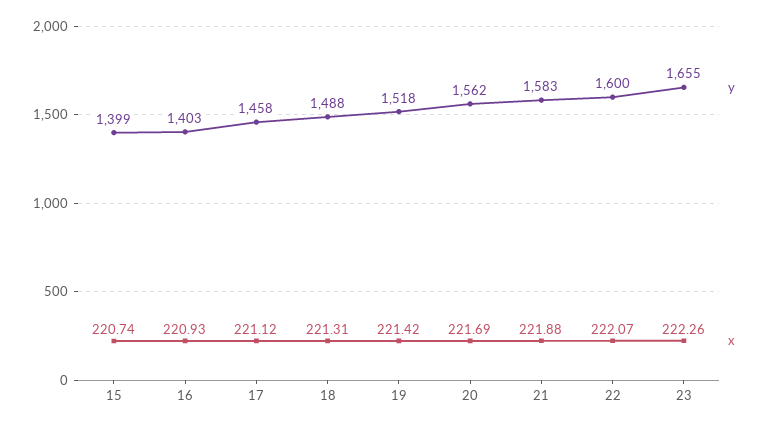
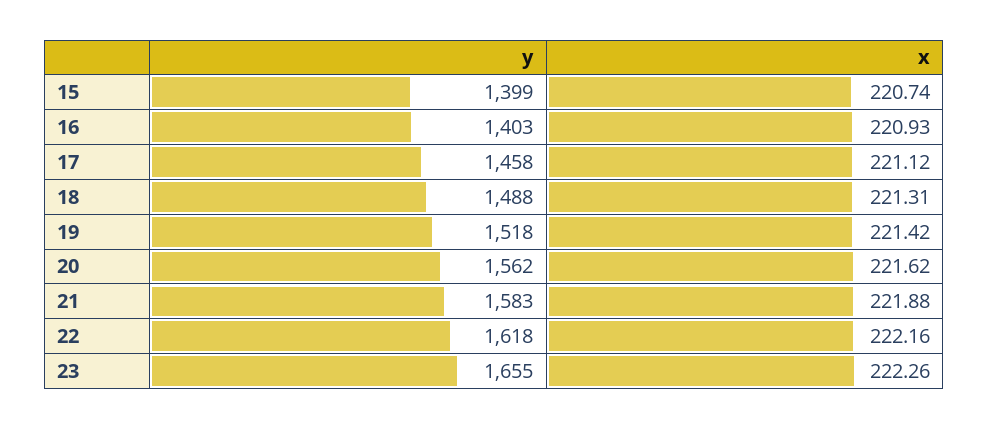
x, 20: 221.69 -> 221.62
y, 22: 1600 -> 1618
x, 22: 222.07 -> 222.16

